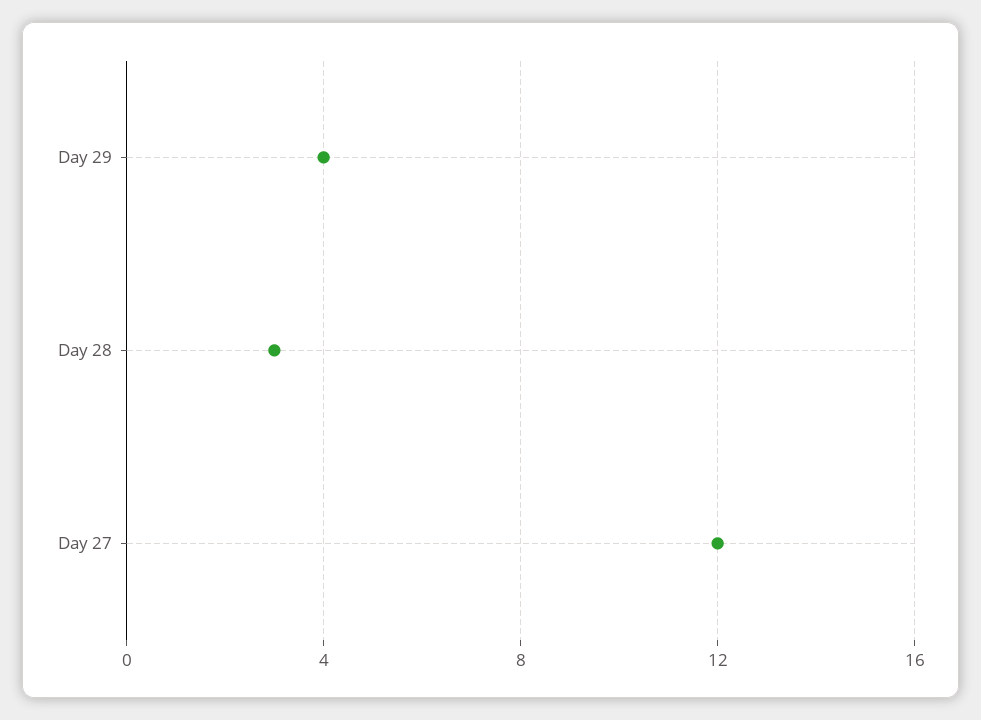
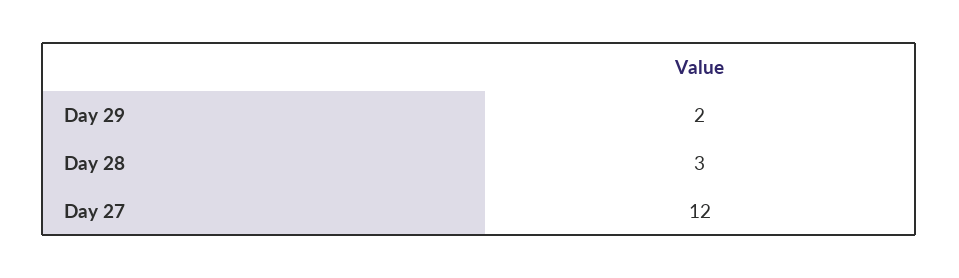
Day 29: 4 -> 2

